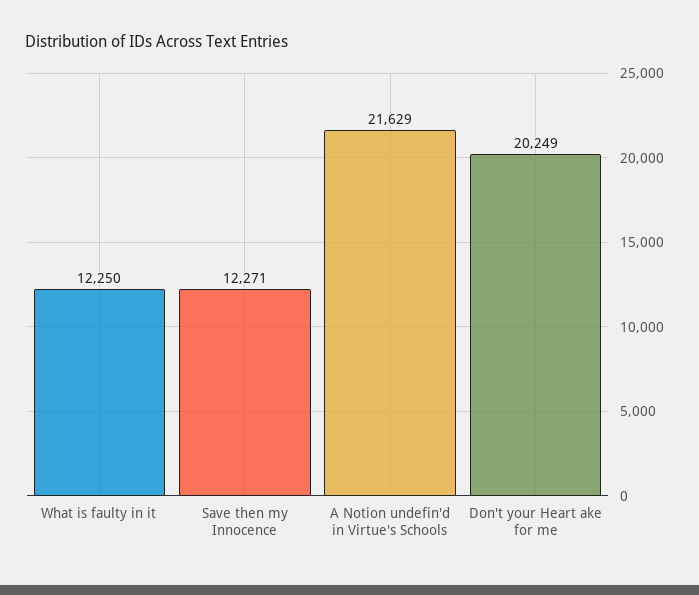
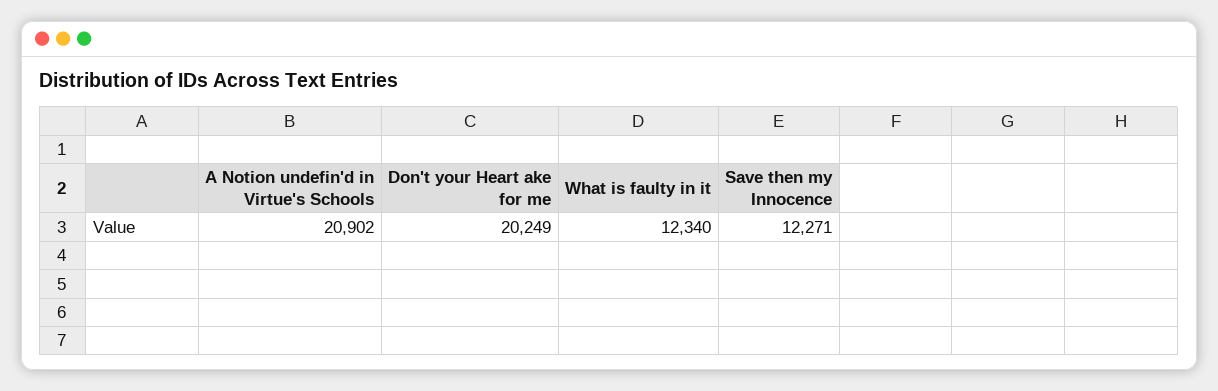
What is faulty in it: 12250 -> 12340
A Notion undefin'd in Virtue's Schools: 21629 -> 20902

